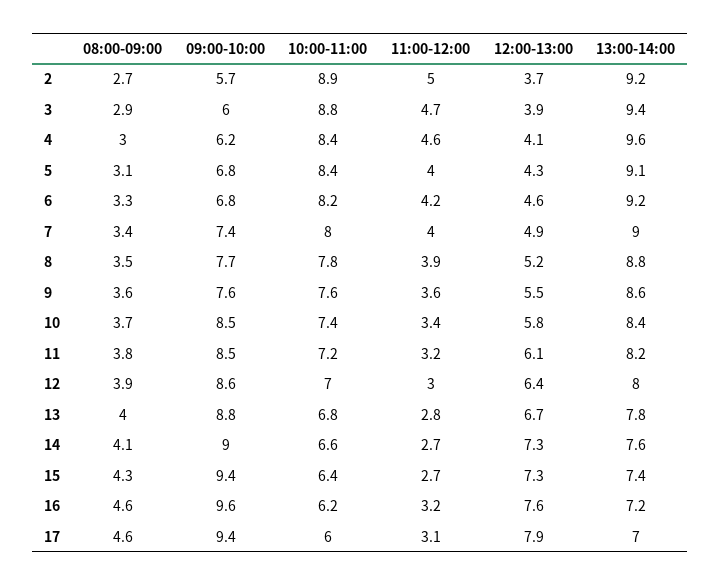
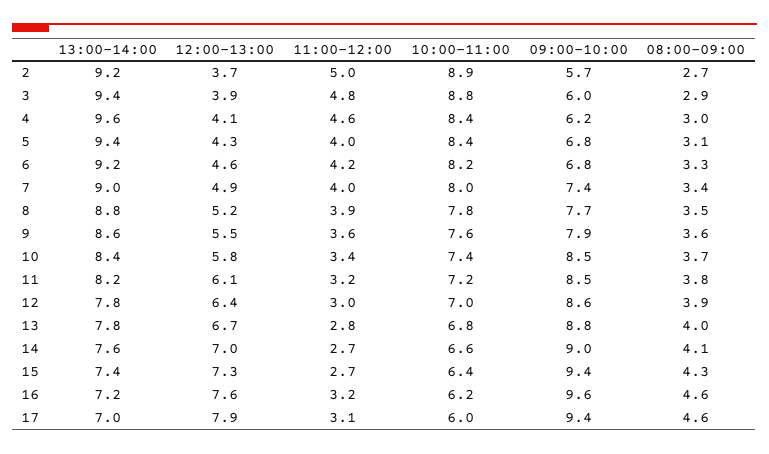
11:00-12:00, 3: 4.7 -> 4.8
13:00-14:00, 5: 9.1 -> 9.4
09:00-10:00, 9: 7.6 -> 7.9
13:00-14:00, 12: 8 -> 7.8
12:00-13:00, 14: 7.3 -> 7

